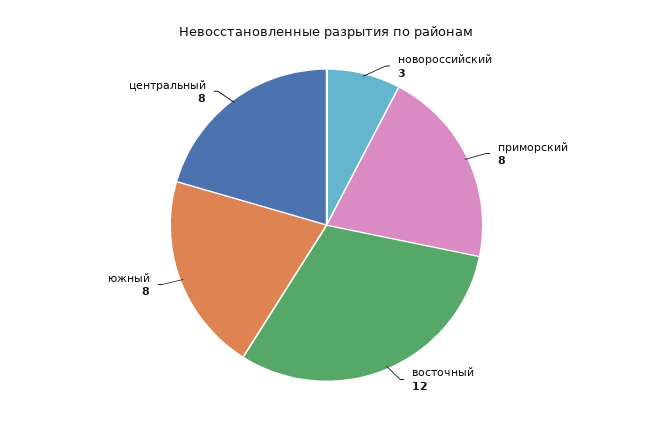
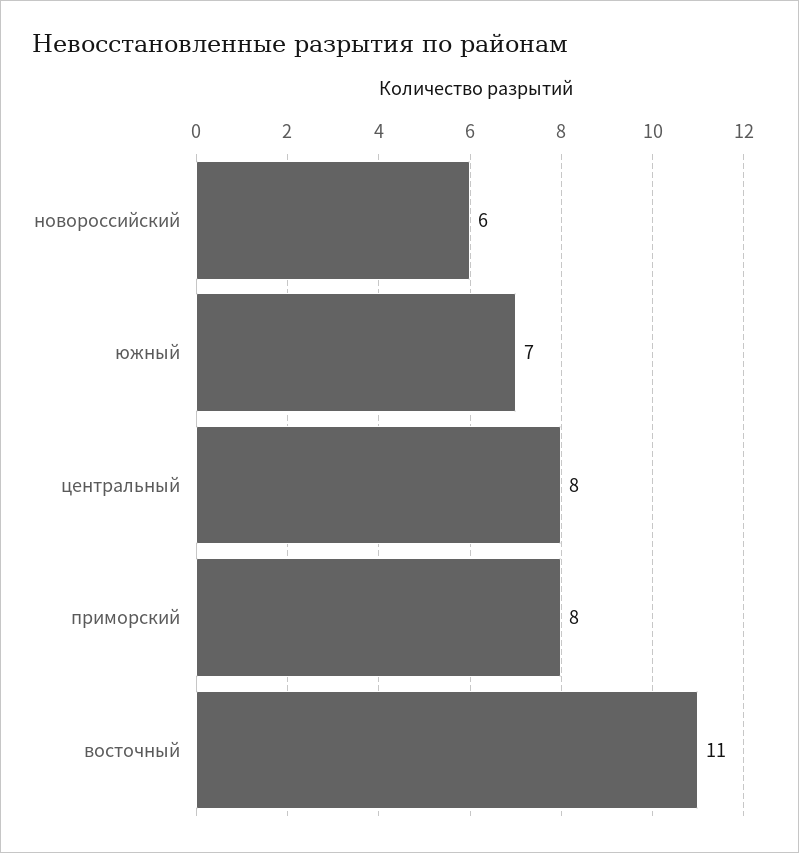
новороссийский: 3 -> 6
восточный: 12 -> 11
южный: 8 -> 7

